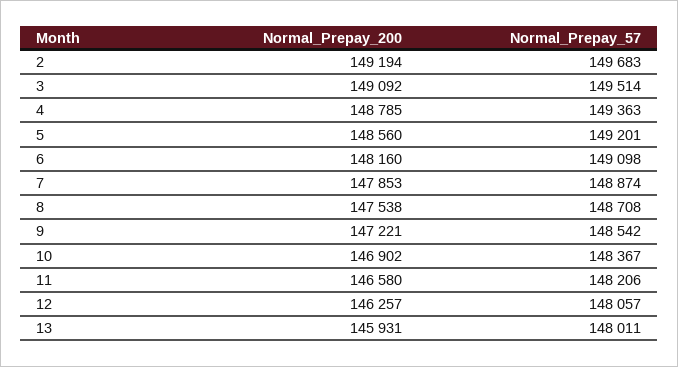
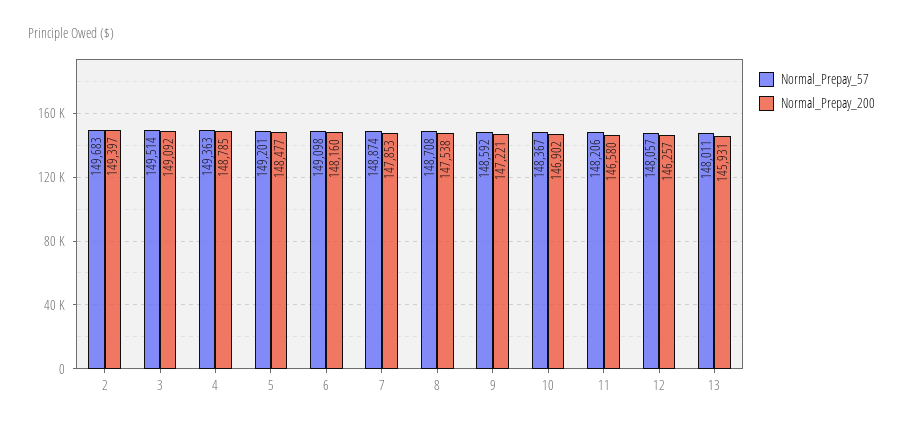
Normal_Prepay_200, 2: 149194 -> 149397
Normal_Prepay_200, 5: 148560 -> 148477
Normal_Prepay_57, 9: 148542 -> 148592

